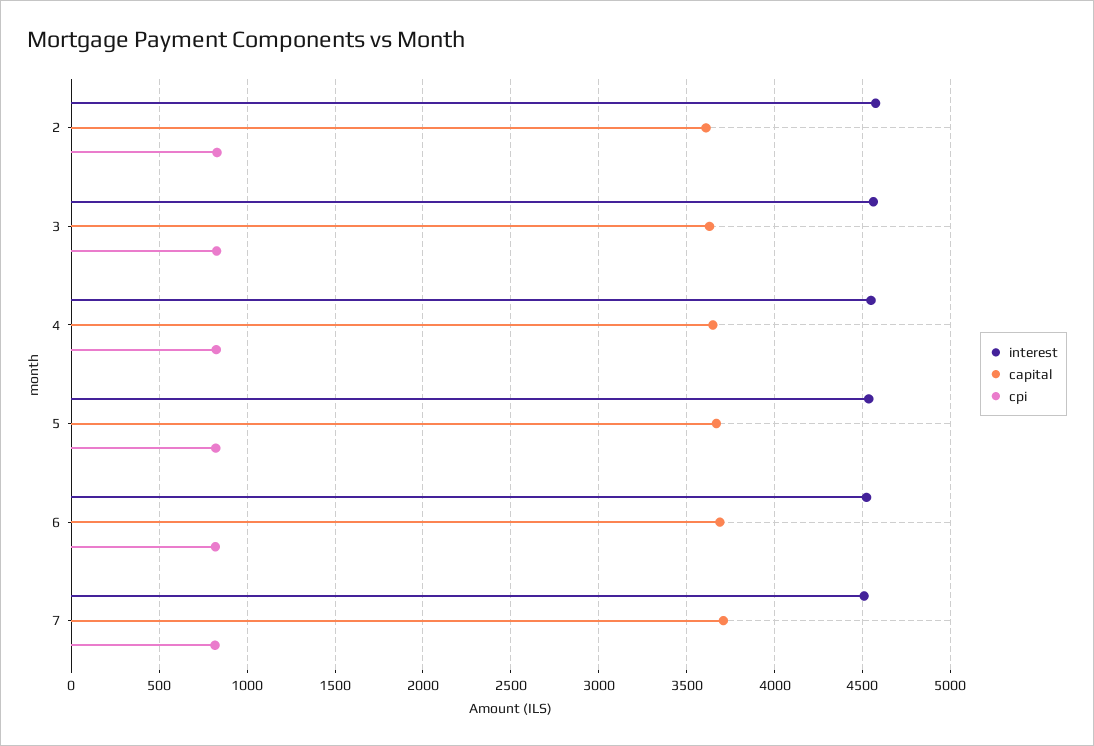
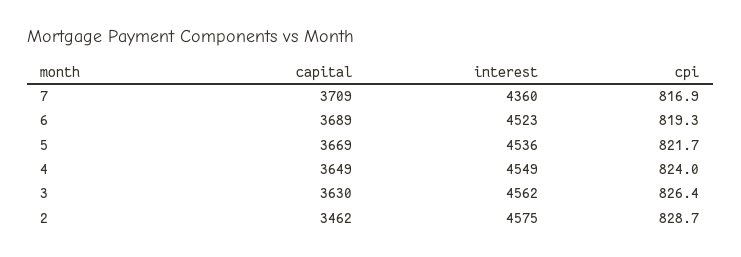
capital, 2: 3600 -> 3462
interest, 7: 4500 -> 4360

